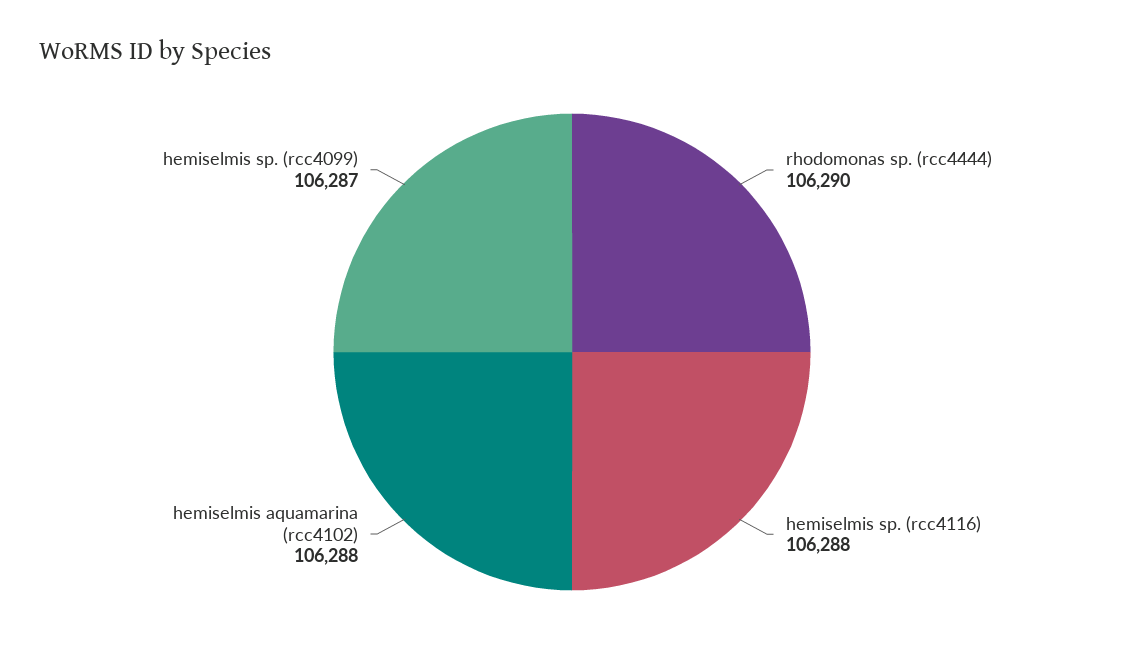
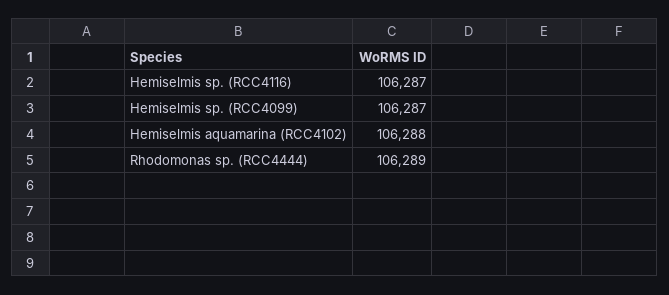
rhodomonas sp. (rcc4444): 106290 -> 106289
hemiselmis sp. (rcc4116): 106288 -> 106287

